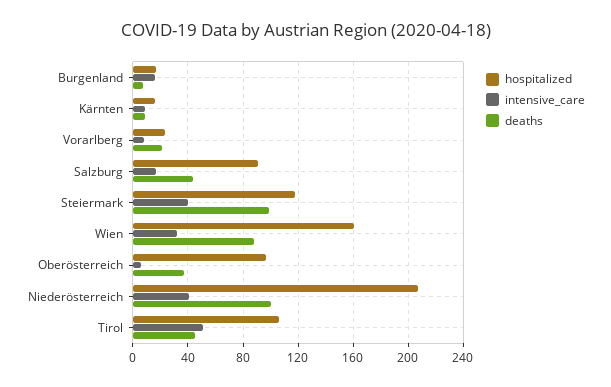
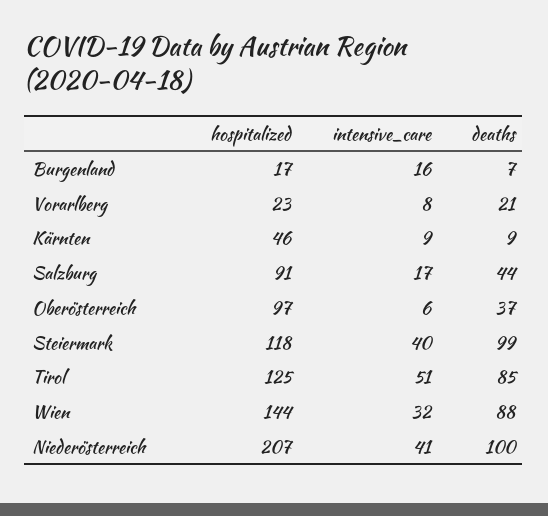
hospitalized, Kärnten: 15 -> 46
hospitalized, Wien: 160 -> 144
hospitalized, Tirol: 105 -> 125
deaths, Tirol: 45 -> 85

